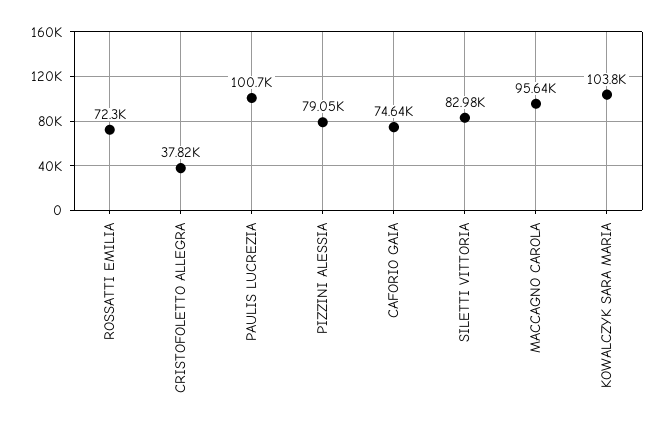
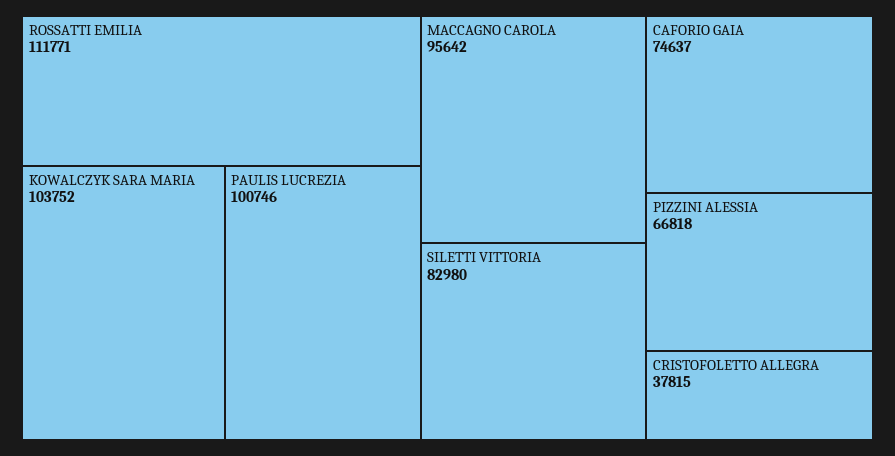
ROSSATTI EMILIA: 72300 -> 111771
PIZZINI ALESSIA: 79050 -> 66818

